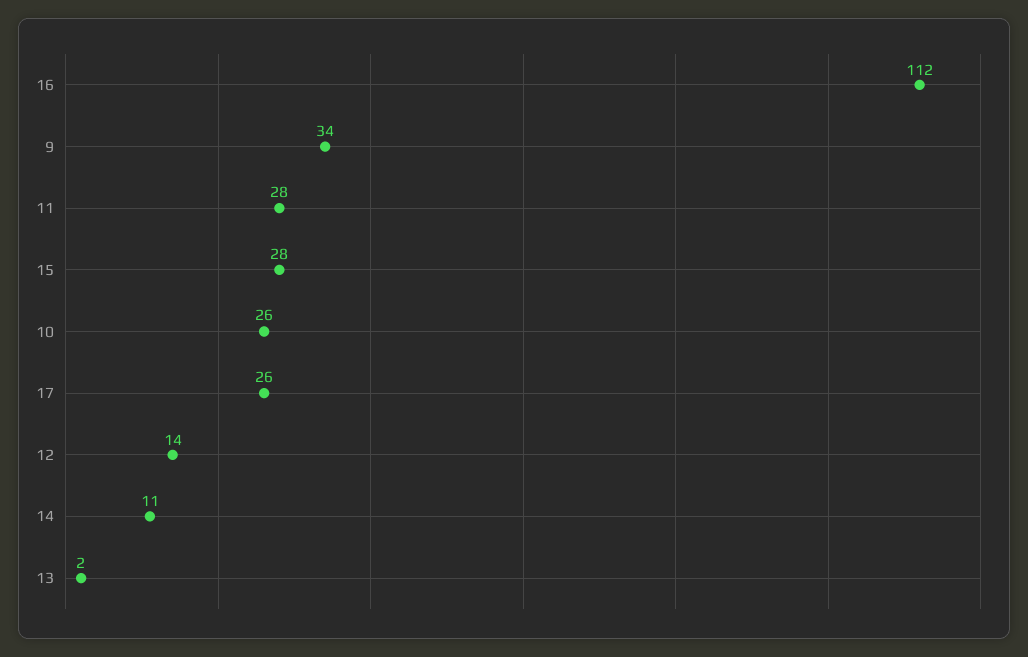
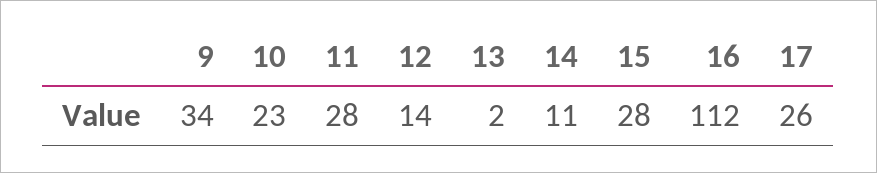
10: 26 -> 23

